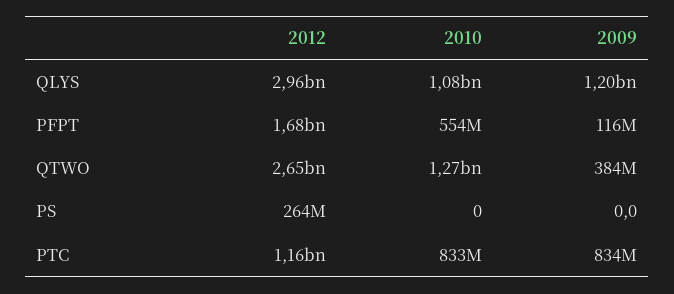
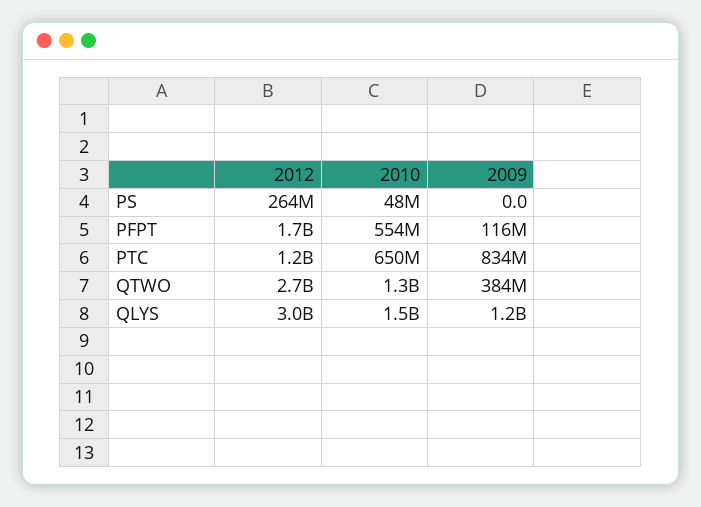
2010, QLYS: 1080000000 -> 1500000000
2010, PS: 0 -> 48000000
2010, PTC: 833000000 -> 650000000

